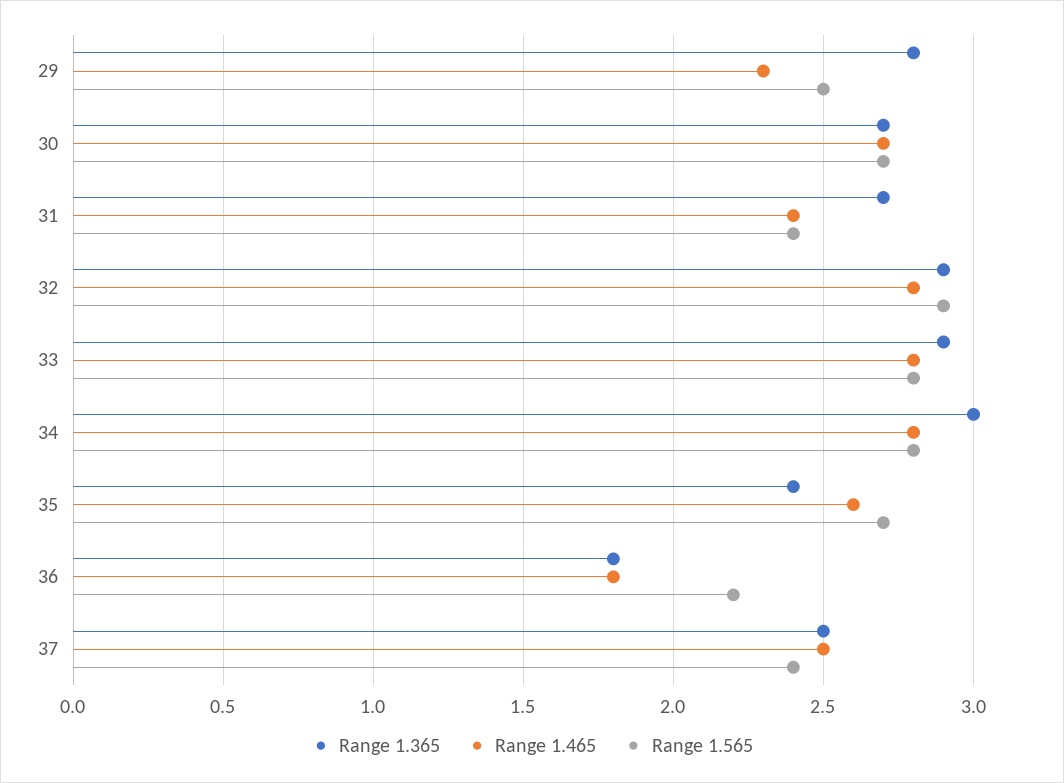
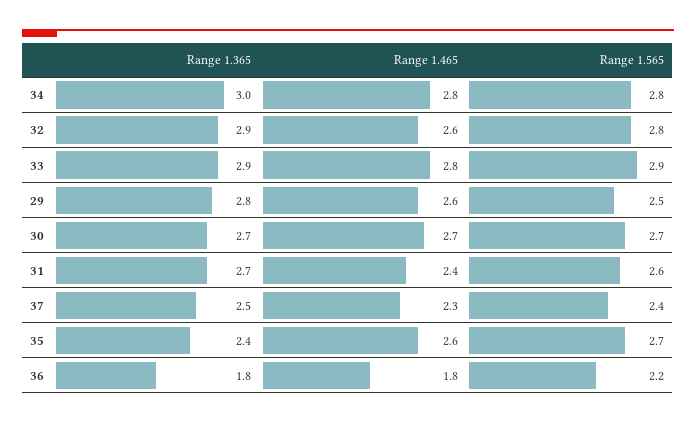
Range 1.465, 29: 2.3 -> 2.6
Range 1.565, 31: 2.4 -> 2.6
Range 1.465, 32: 2.8 -> 2.6
Range 1.565, 32: 2.9 -> 2.8
Range 1.565, 33: 2.8 -> 2.9
Range 1.465, 37: 2.5 -> 2.3

